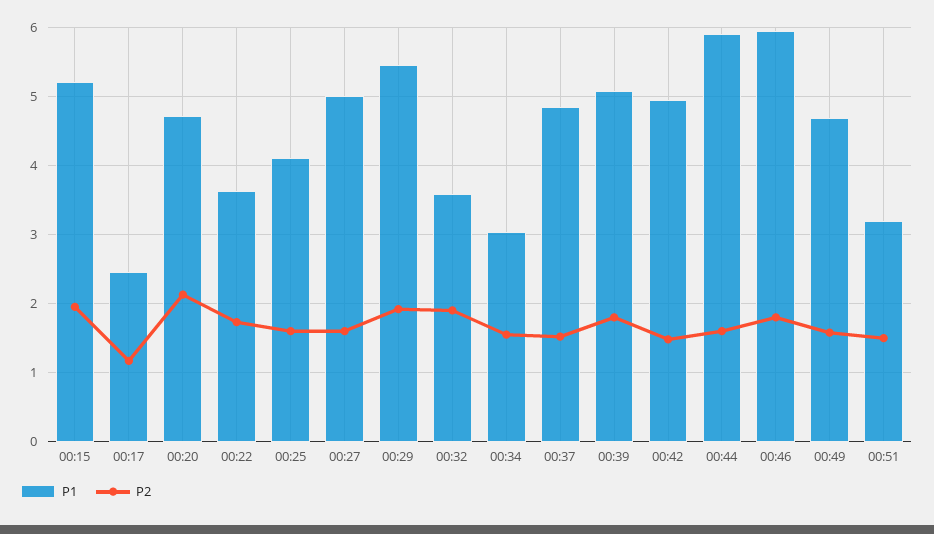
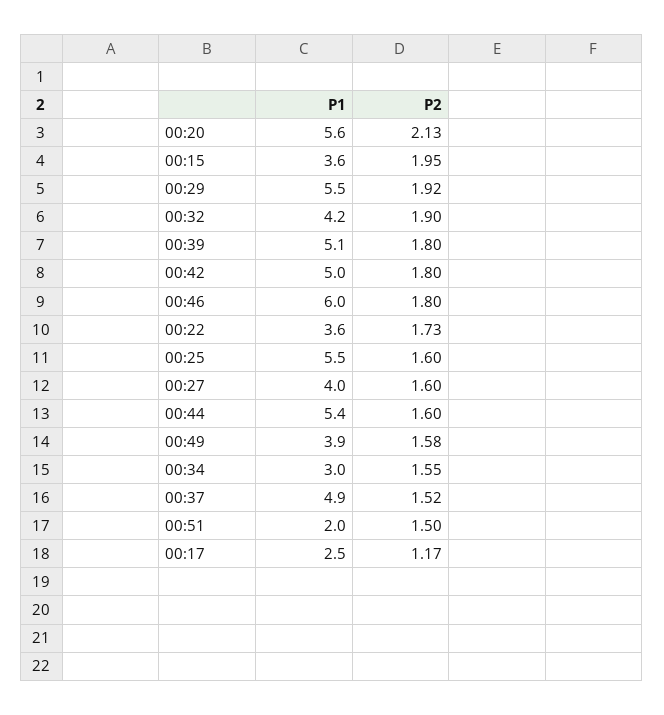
P1, 00:15: 5.2 -> 3.6
P1, 00:20: 4.7 -> 5.6
P1, 00:25: 4.1 -> 5.5
P1, 00:27: 5 -> 4
P1, 00:32: 3.6 -> 4.2
P2, 00:42: 1.5 -> 1.8
P1, 00:44: 5.9 -> 5.4
P1, 00:49: 4.7 -> 3.9
P1, 00:51: 3.2 -> 2

